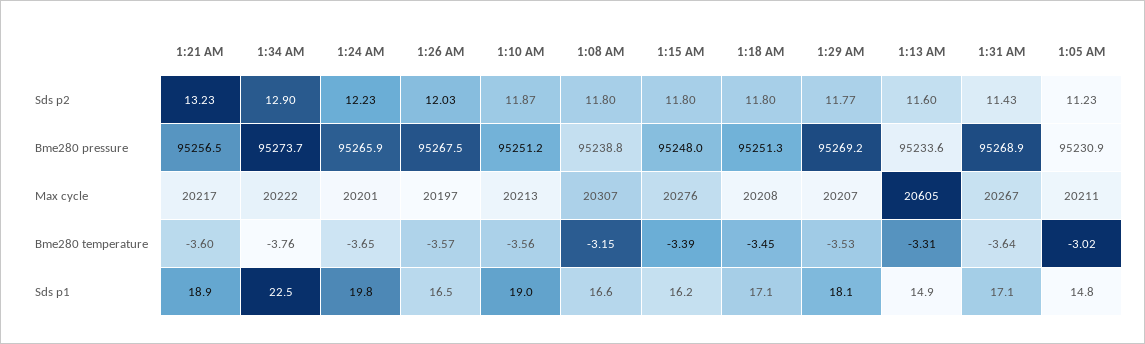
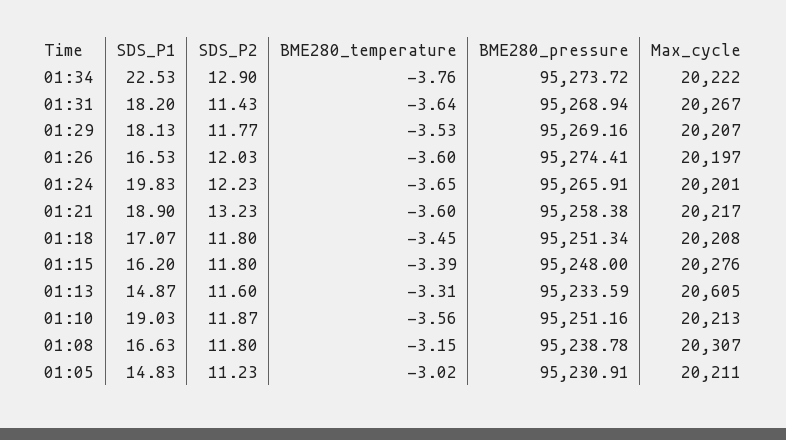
1:21 AM, Bme280 pressure: 95256.5 -> 95258.38
1:26 AM, Bme280 pressure: 95267.5 -> 95274.41
1:26 AM, Bme280 temperature: -3.57 -> -3.6
1:31 AM, Sds p1: 17.1 -> 18.2

